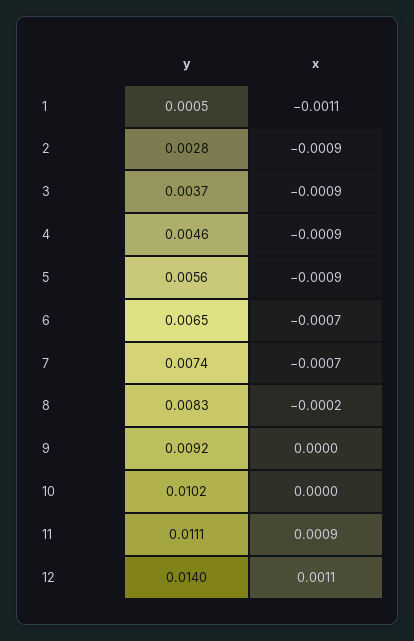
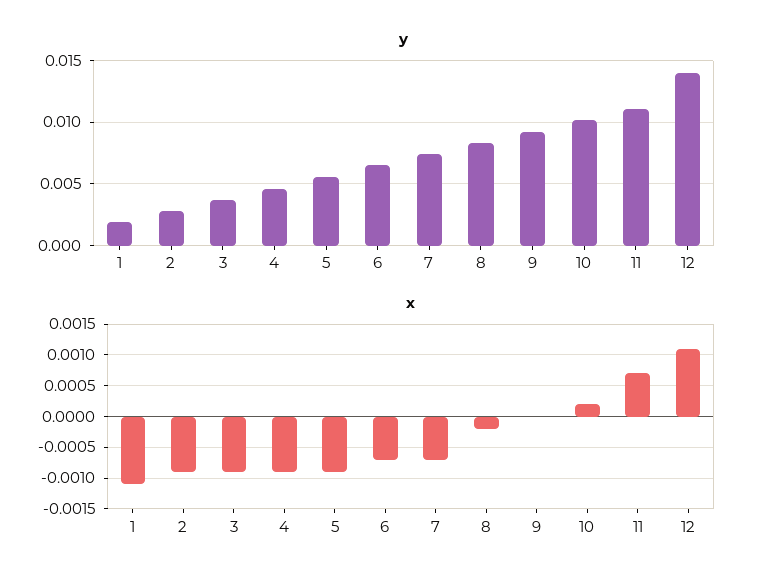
y, 1: 0.0005 -> 0.002
x, 10: 0 -> 0.0002
x, 11: 0.0009 -> 0.0007

